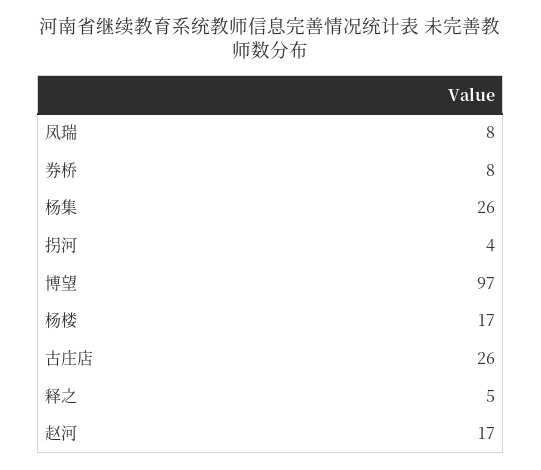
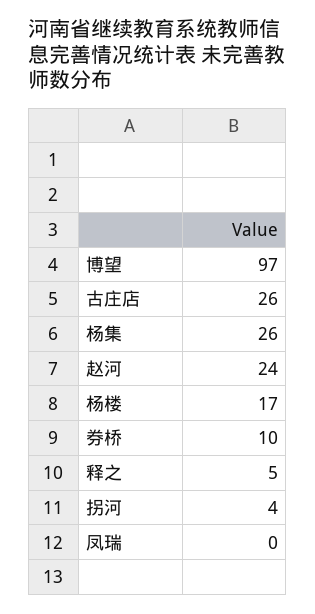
凤瑞: 8 -> 0
券桥: 8 -> 10
赵河: 17 -> 24

